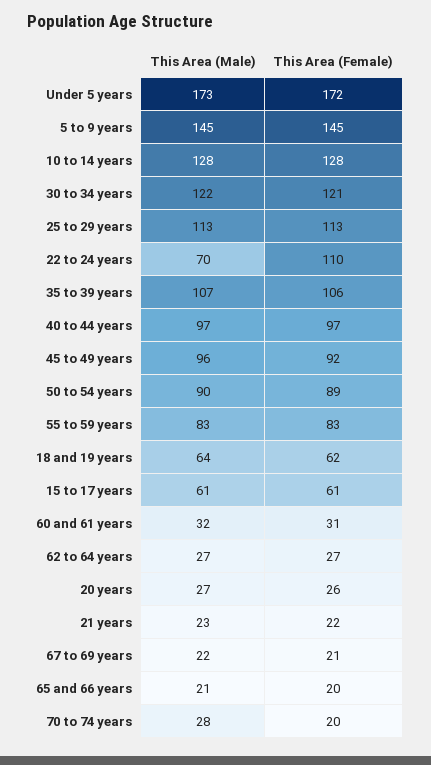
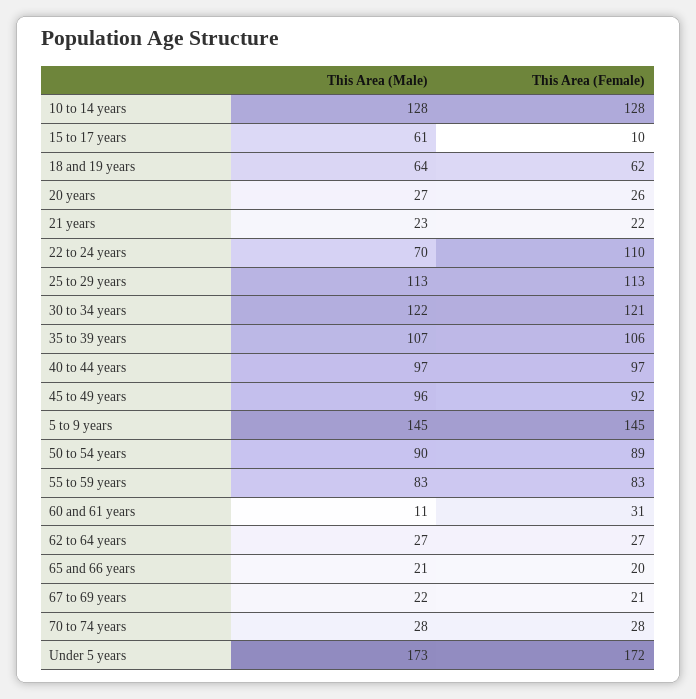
This Area (Female), 15 to 17 years: 61 -> 10
This Area (Male), 60 and 61 years: 32 -> 11
This Area (Female), 70 to 74 years: 20 -> 28

